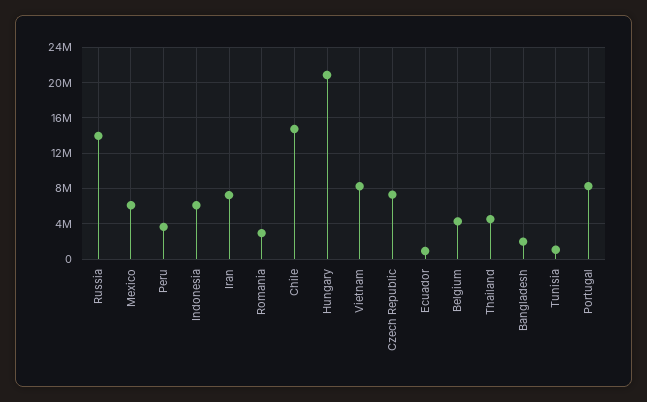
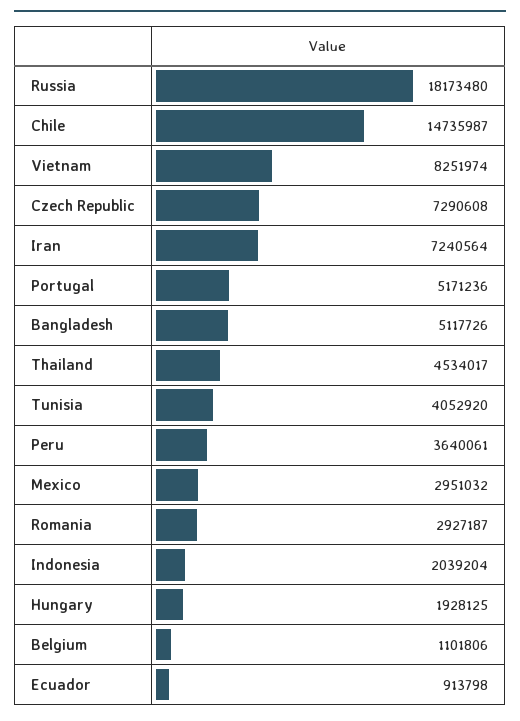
Russia: 14000000 -> 18173480
Mexico: 6000000 -> 2951032
Indonesia: 6000000 -> 2039204
Hungary: 21000000 -> 1928125
Belgium: 4000000 -> 1101806
Bangladesh: 2000000 -> 5117726
Tunisia: 1000000 -> 4052920
Portugal: 8000000 -> 5171236

